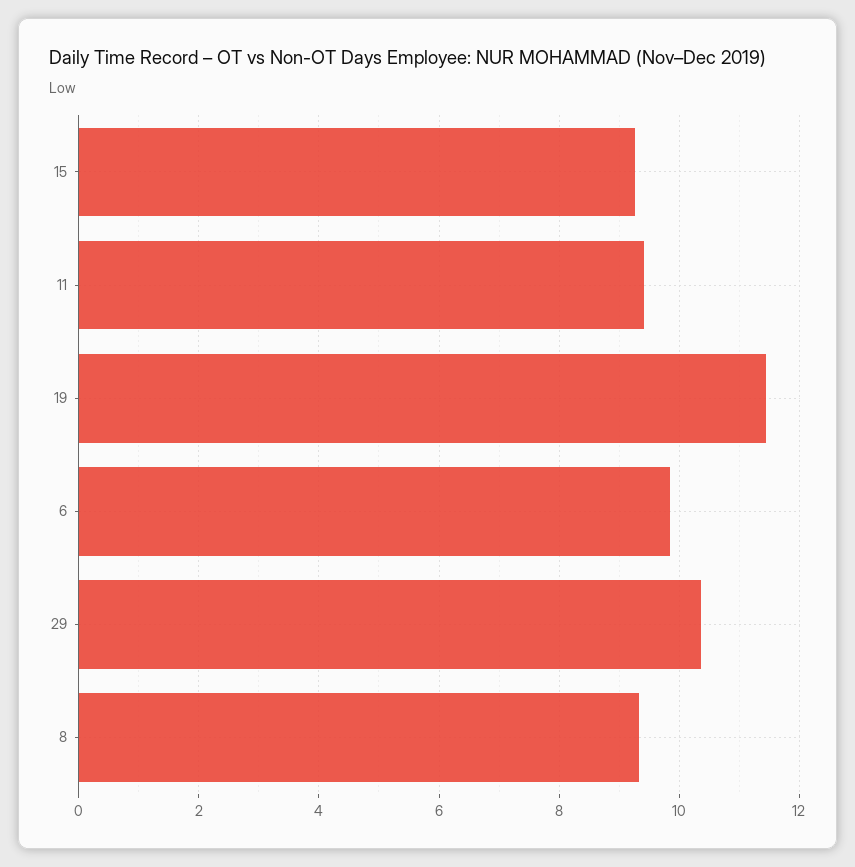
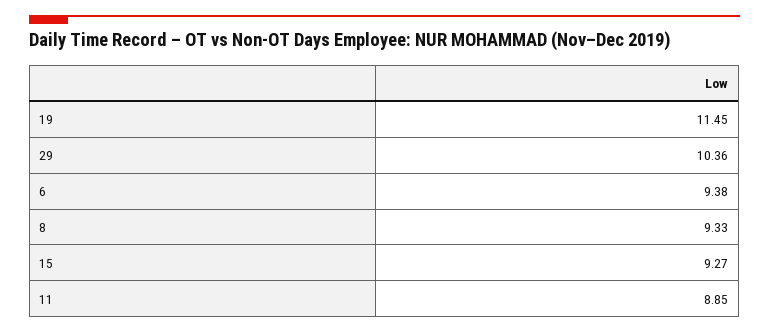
11: 9.4 -> 8.85
6: 9.8 -> 9.38

